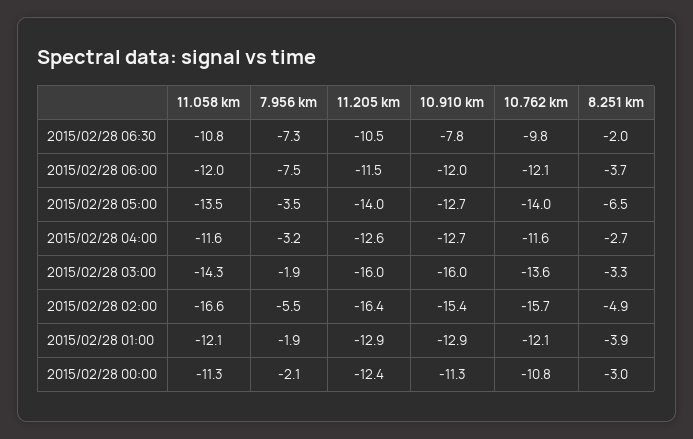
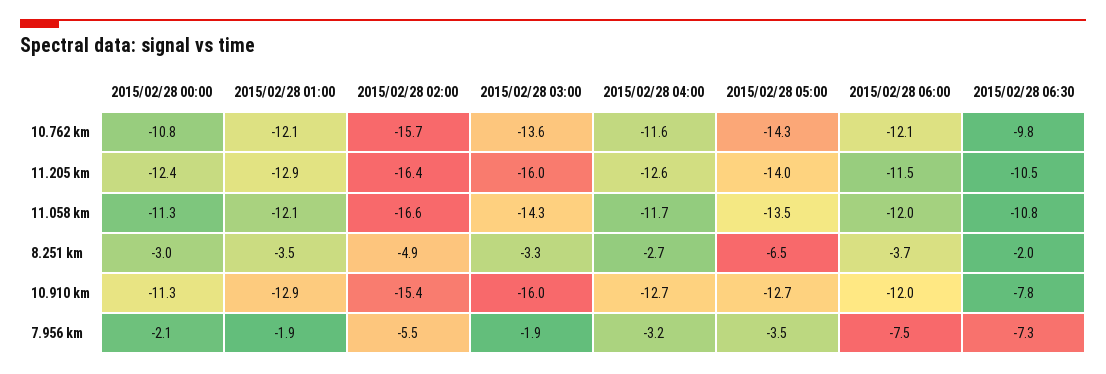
10.762 km, 2015/02/28 05:00: -14 -> -14.3
11.058 km, 2015/02/28 04:00: -11.6 -> -11.7
8.251 km, 2015/02/28 01:00: -3.9 -> -3.5

